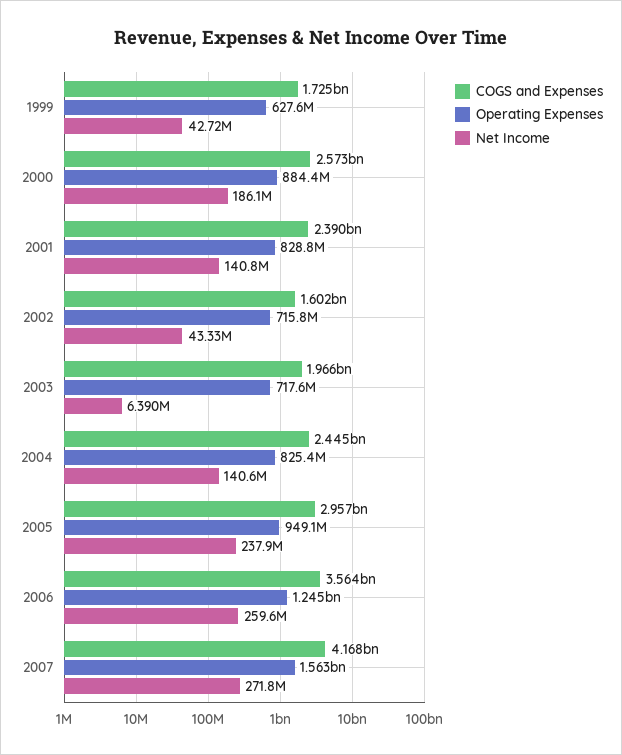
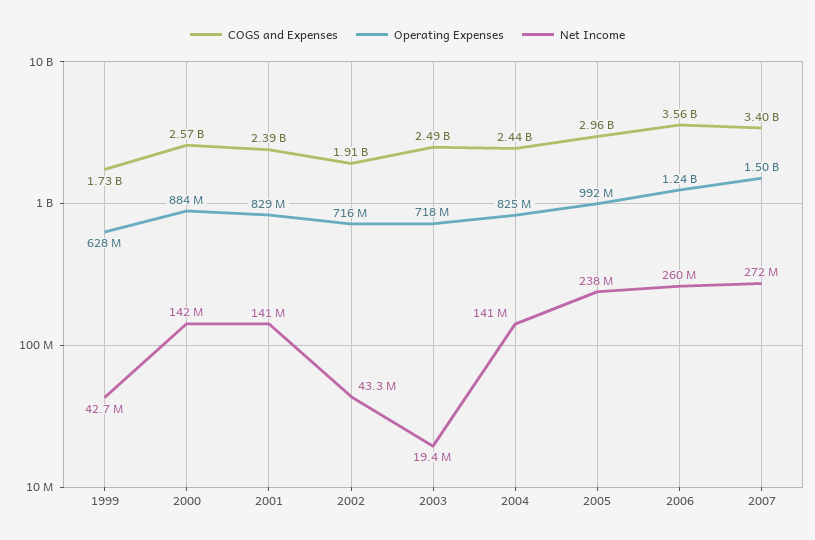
Net Income, 2000: 186100000 -> 142000000
COGS and Expenses, 2002: 1602000000 -> 1910000000
COGS and Expenses, 2003: 1966000000 -> 2490000000
Net Income, 2003: 6390000 -> 19400000
Operating Expenses, 2005: 949100000 -> 992000000
COGS and Expenses, 2007: 4168000000 -> 3400000000
Operating Expenses, 2007: 1563000000 -> 1500000000

